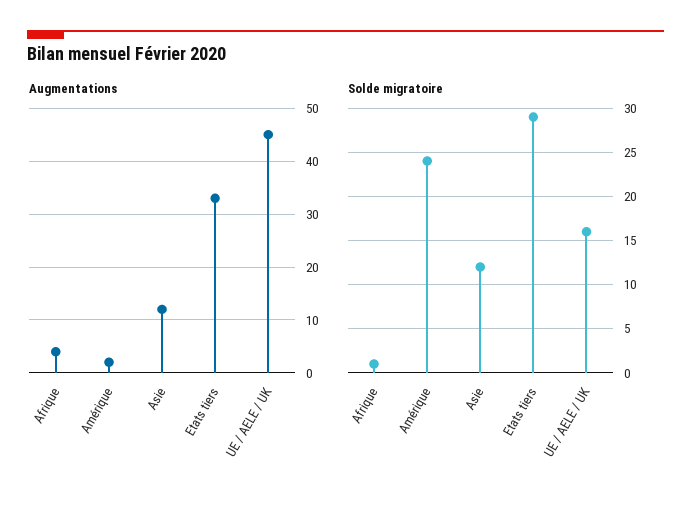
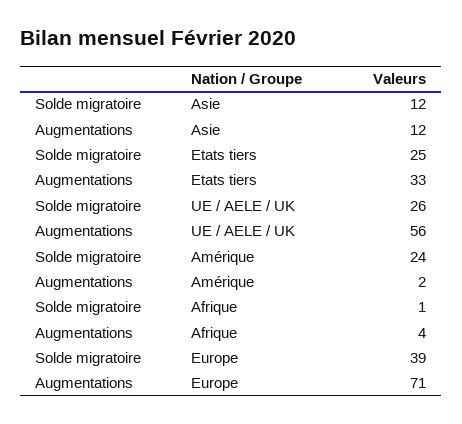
Augmentations, UE / AELE / UK: 45 -> 56
Solde migratoire, Etats tiers: 29 -> 25
Solde migratoire, UE / AELE / UK: 16 -> 26
Solde migratoire, Europe: none -> 39
Augmentations, Europe: none -> 71

